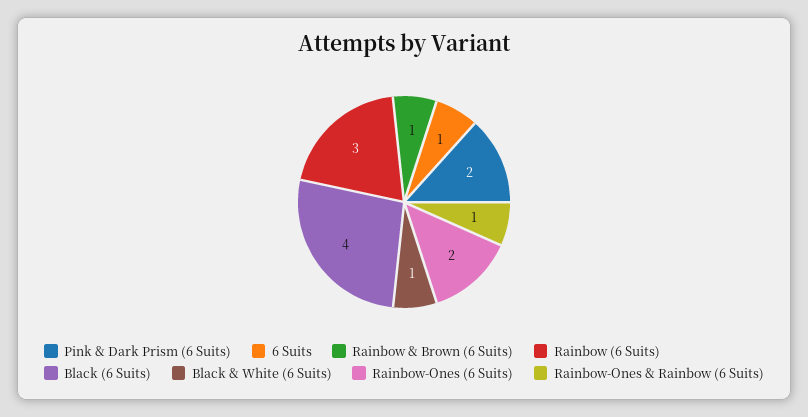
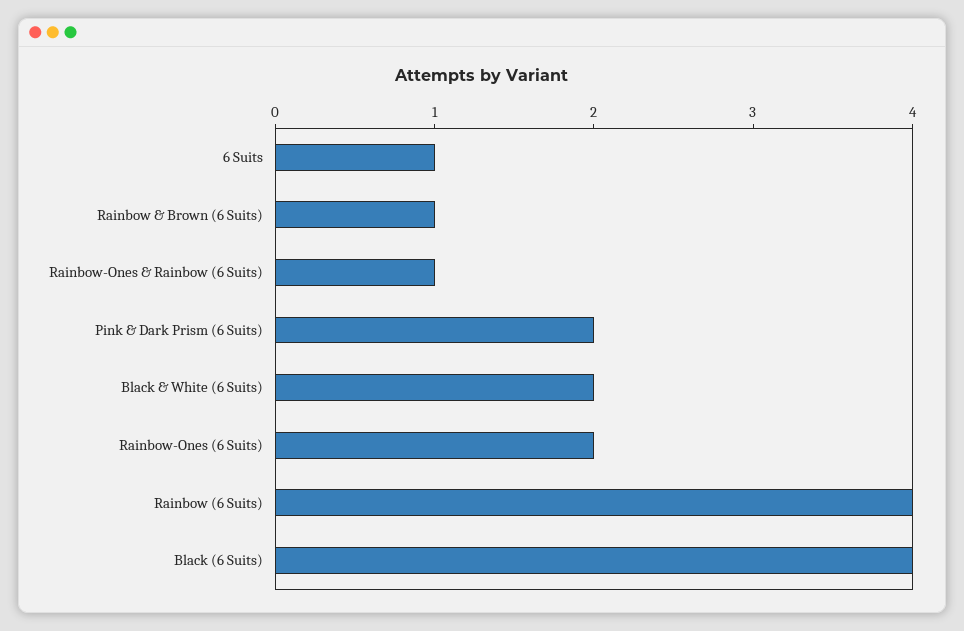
Rainbow (6 Suits): 3 -> 4
Black & White (6 Suits): 1 -> 2

